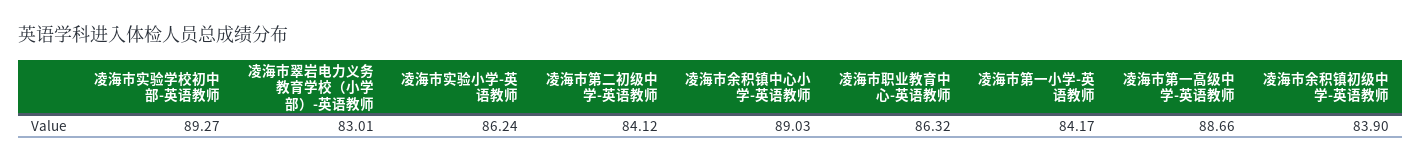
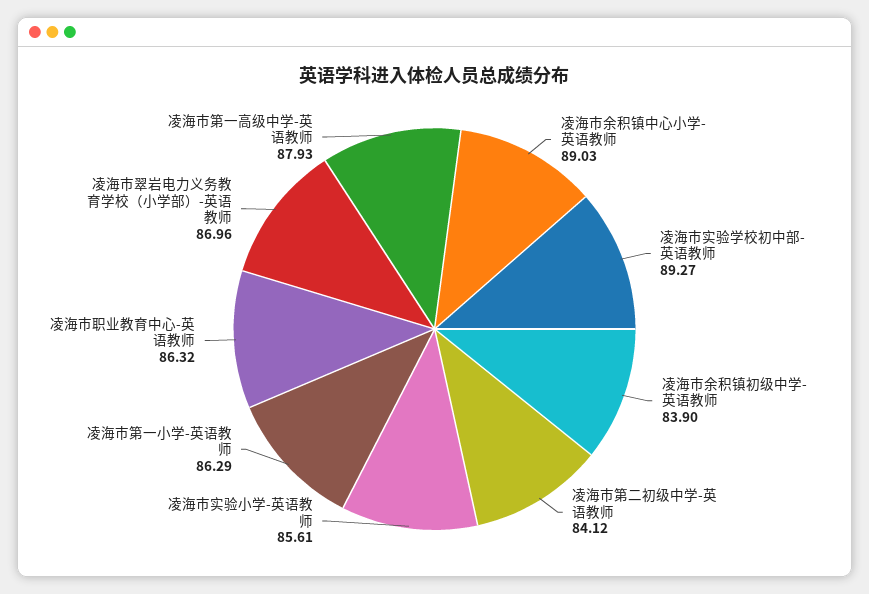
凌海市翠岩电力义务教育学校（小学部）-英语教师: 83.01 -> 86.96
凌海市实验小学-英语教师: 86.24 -> 85.61
凌海市第一小学-英语教师: 84.17 -> 86.29
凌海市第一高级中学-英语教师: 88.66 -> 87.93

